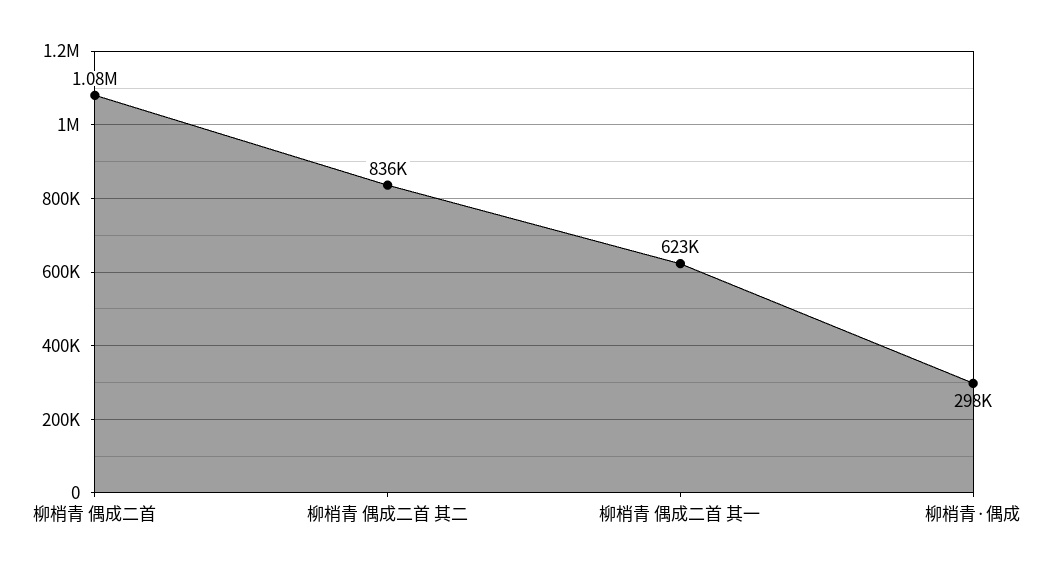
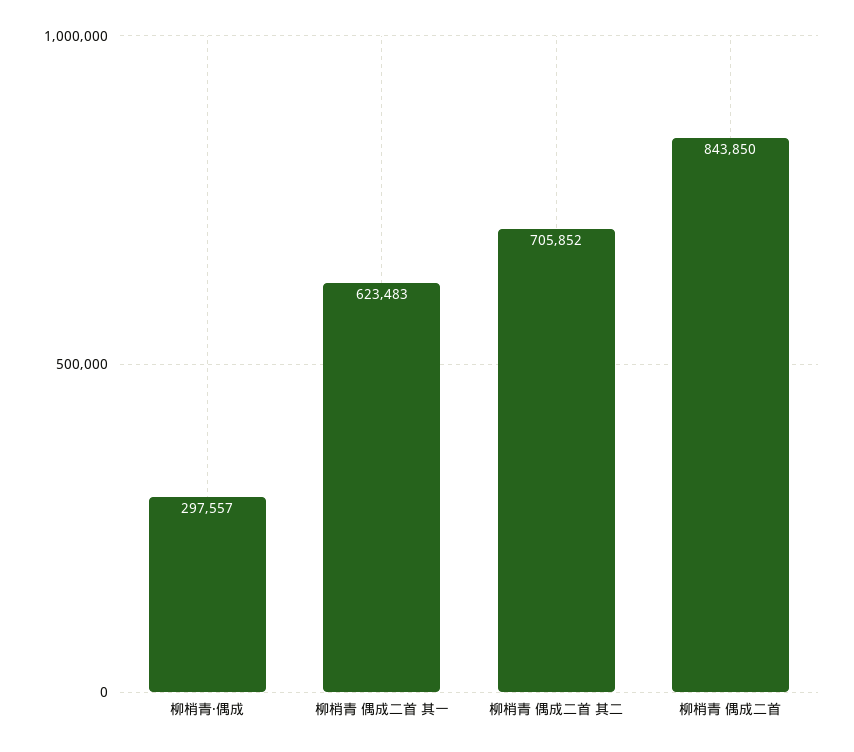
柳梢青 偶成二首: 1080000 -> 843850
柳梢青 偶成二首 其二: 836000 -> 705852

